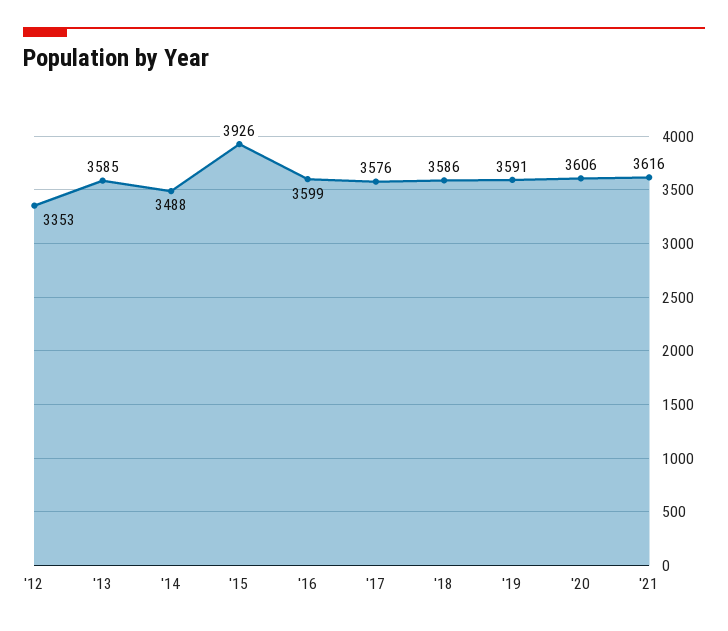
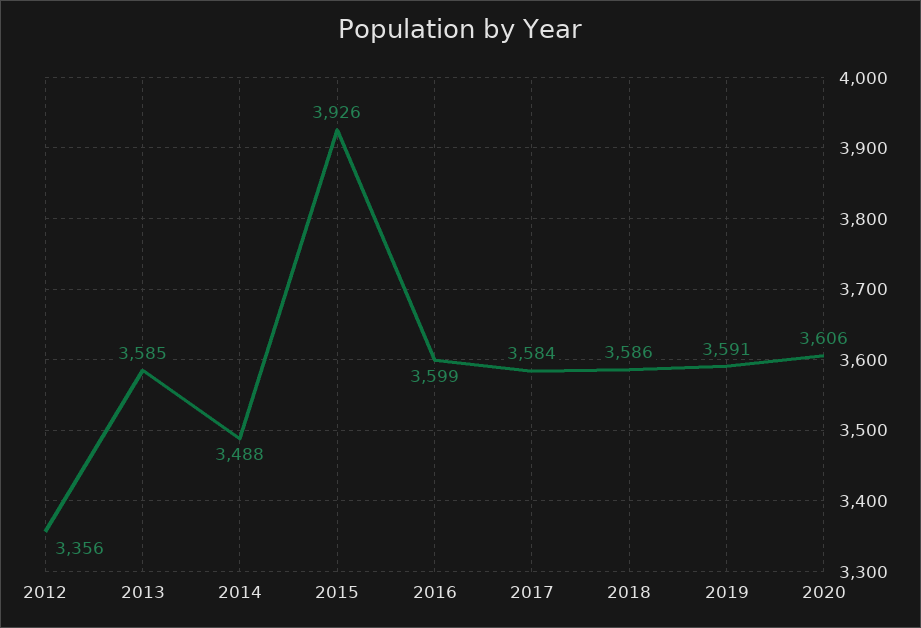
'12: 3353 -> 3356
'17: 3576 -> 3584
'21: 3616 -> none

